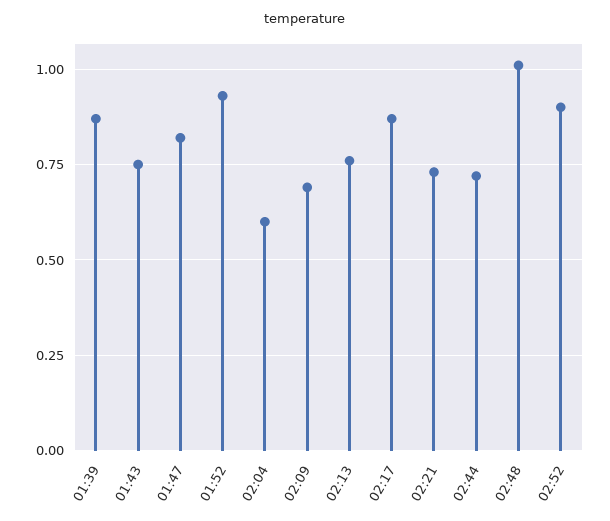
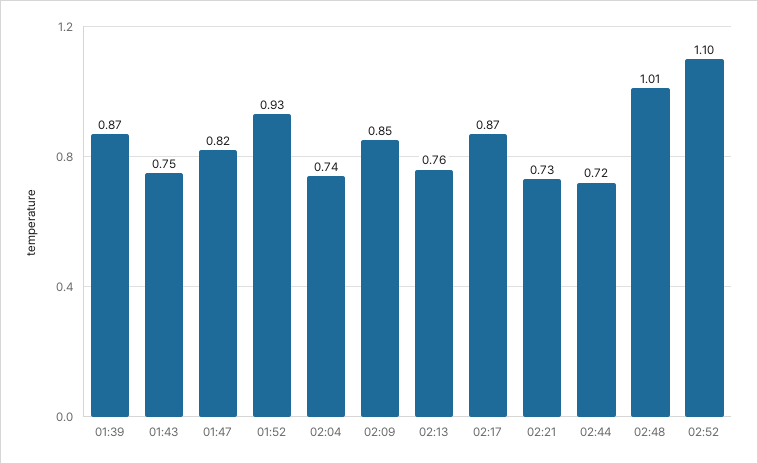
02:04: 0.6 -> 0.74
02:09: 0.7 -> 0.85
02:52: 0.9 -> 1.1

